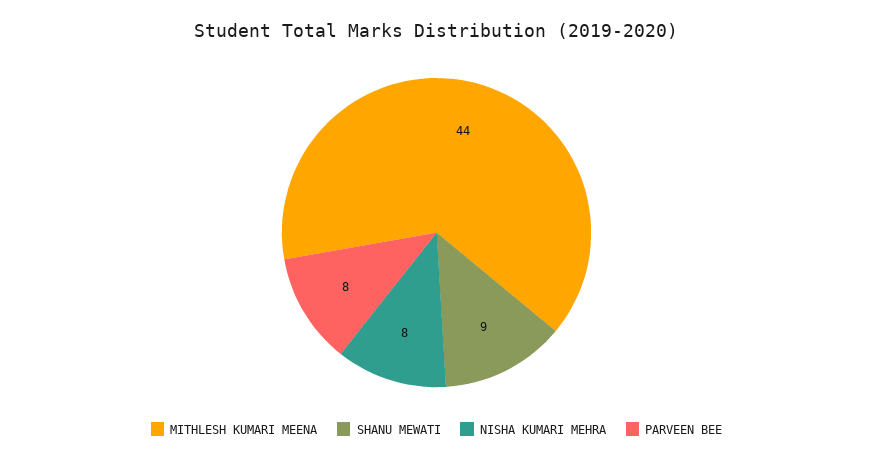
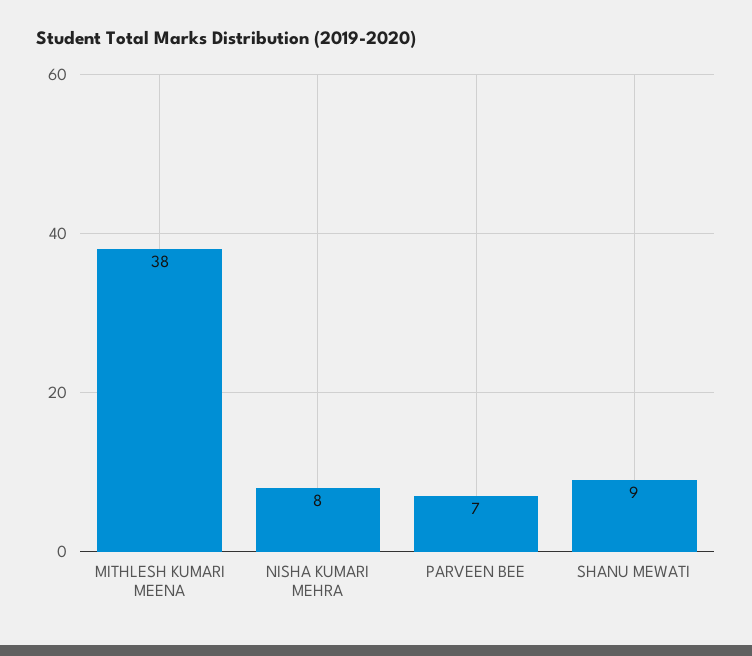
MITHLESH KUMARI MEENA: 44 -> 38
PARVEEN BEE: 8 -> 7

